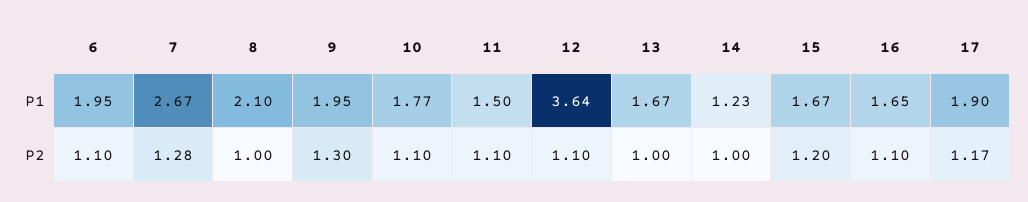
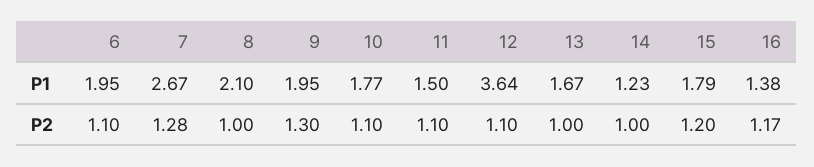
15, P1: 1.67 -> 1.79
16, P1: 1.65 -> 1.38
17, P1: 1.9 -> none
16, P2: 1.1 -> 1.17
17, P2: 1.17 -> none

